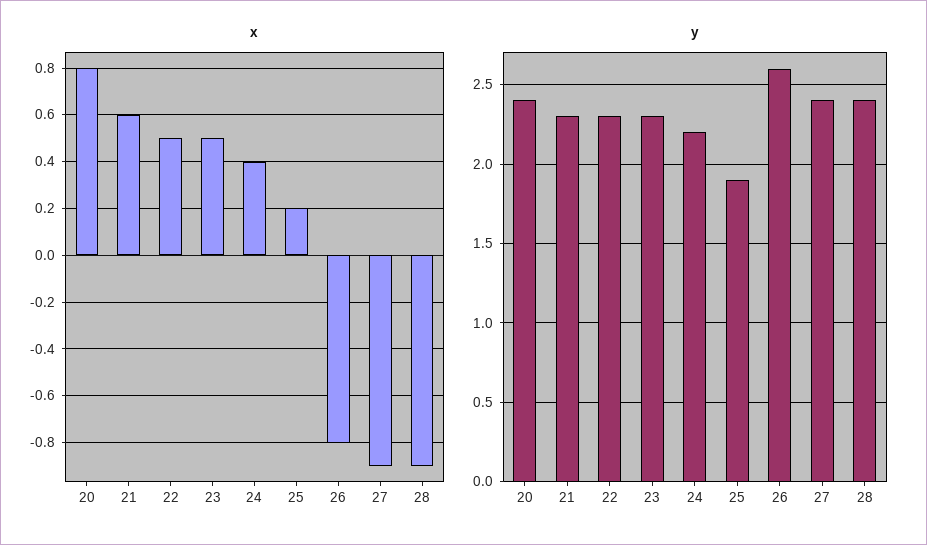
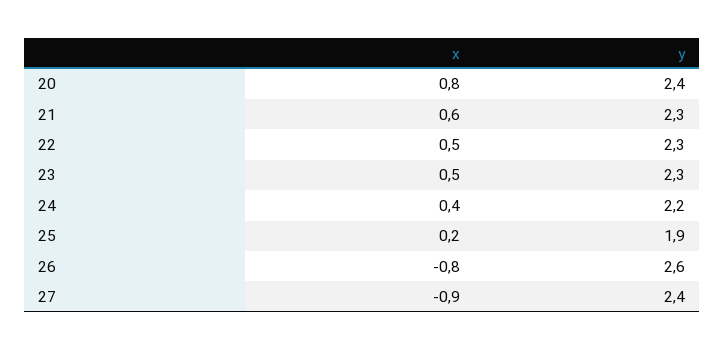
x, 28: -0.9 -> none
y, 28: 2.4 -> none

